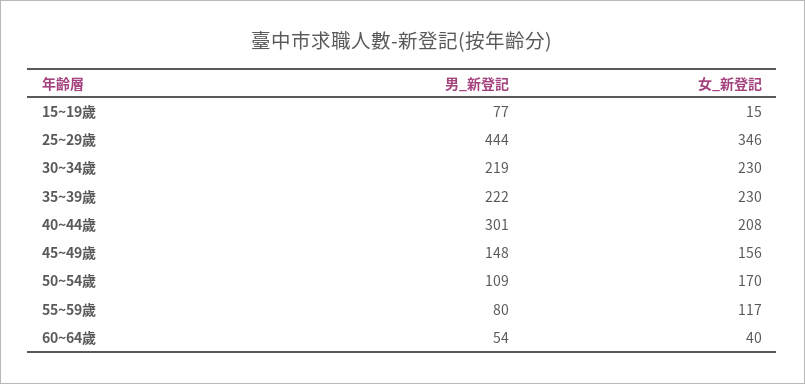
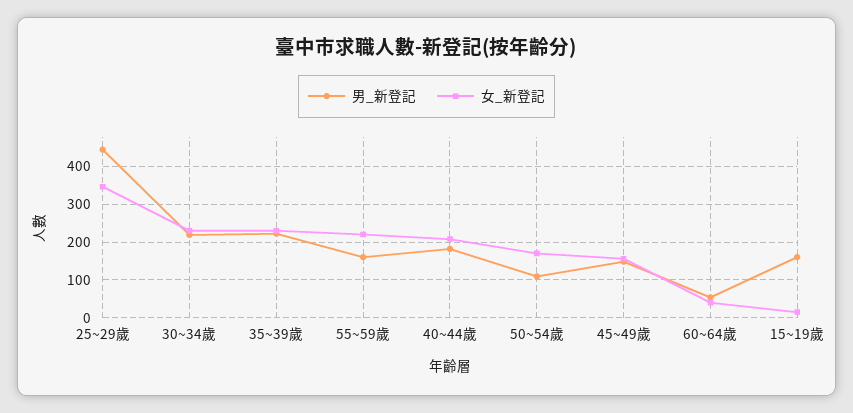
男_新登記, 15~19歲: 77 -> 160
男_新登記, 40~44歲: 301 -> 180
男_新登記, 55~59歲: 80 -> 160
女_新登記, 55~59歲: 117 -> 220

